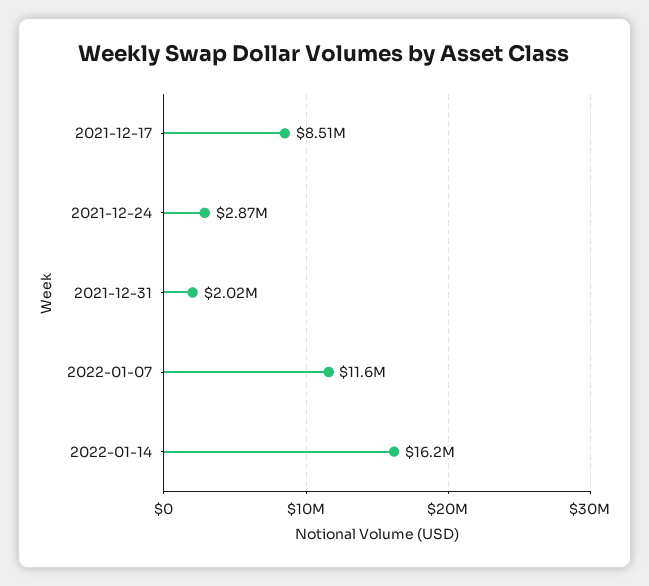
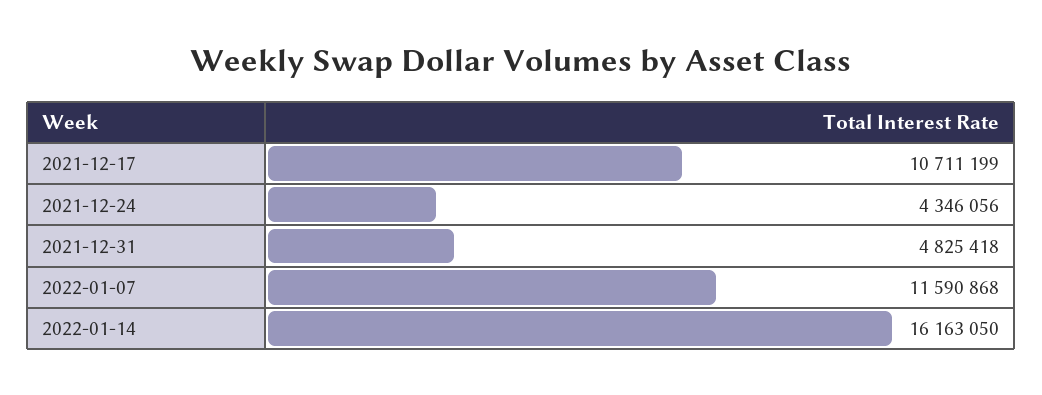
2021-12-17: 8510000 -> 10711199
2021-12-24: 2870000 -> 4346056
2021-12-31: 2020000 -> 4825418

